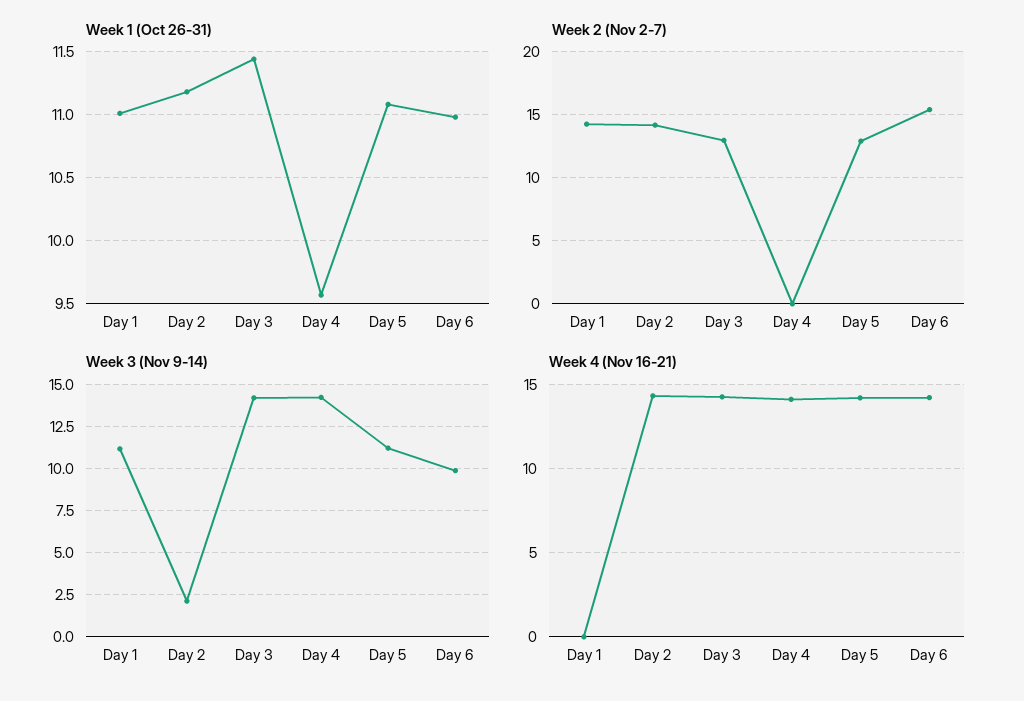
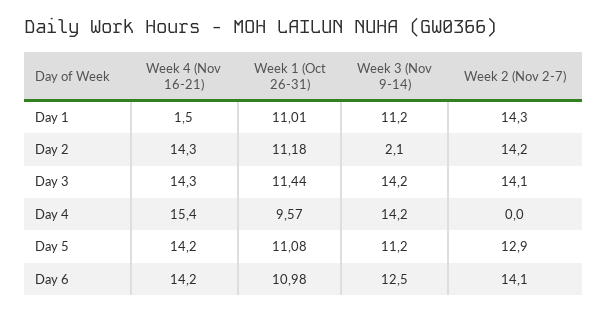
Week 2 (Nov 2-7), Day 3: 13 -> 14.1
Week 2 (Nov 2-7), Day 6: 15.5 -> 14.1
Week 3 (Nov 9-14), Day 6: 10 -> 12.5
Week 4 (Nov 16-21), Day 1: 0 -> 1.5
Week 4 (Nov 16-21), Day 4: 14 -> 15.4

